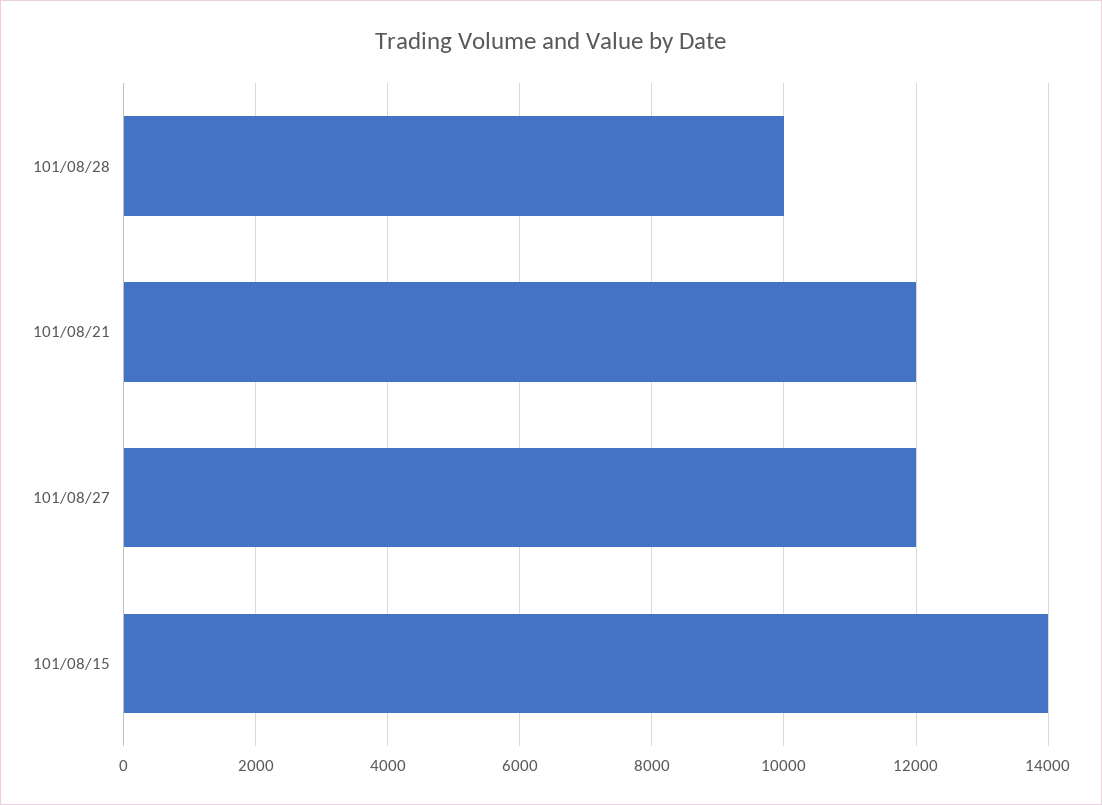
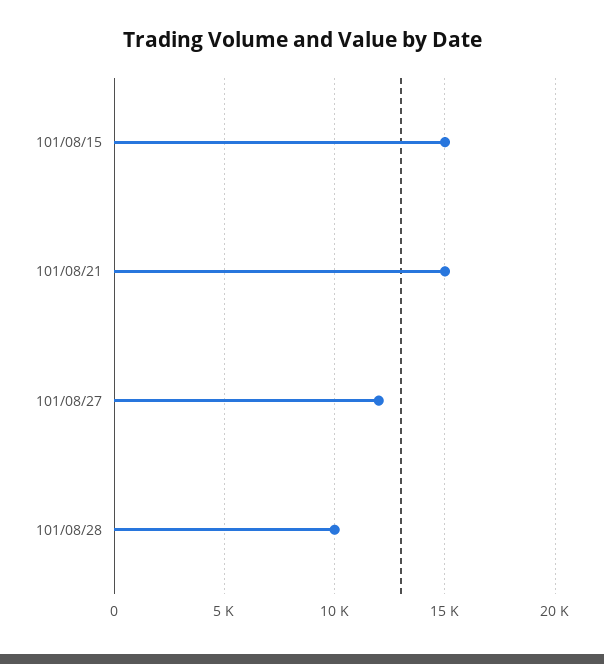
101/08/21: 12000 -> 15000
101/08/15: 14000 -> 15000

